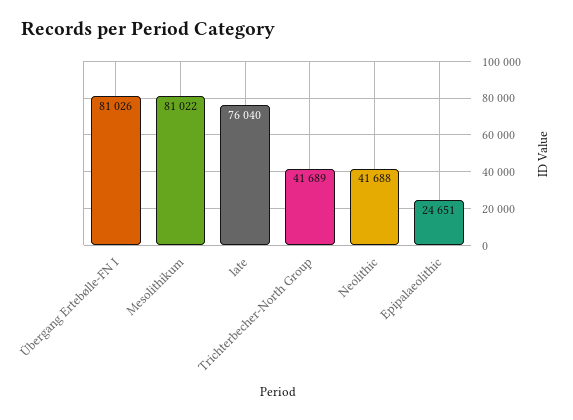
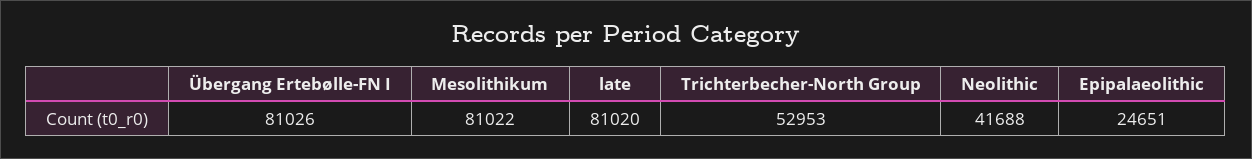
late: 76040 -> 81020
Trichterbecher-North Group: 41689 -> 52953

